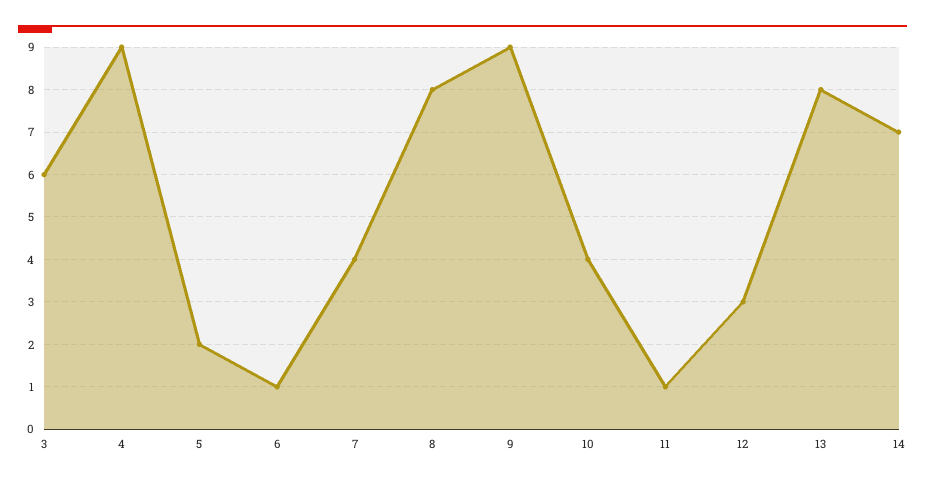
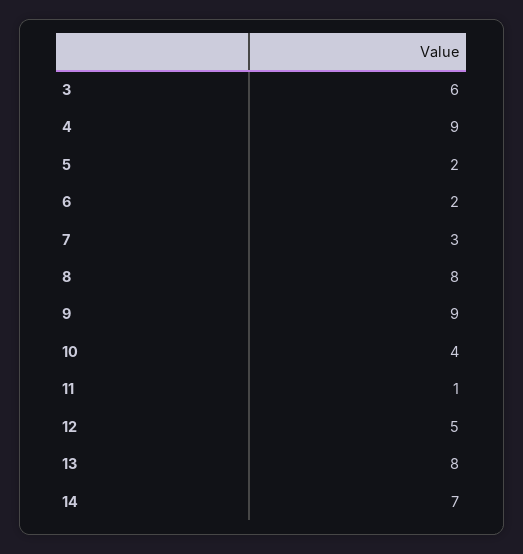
6: 1 -> 2
7: 4 -> 3
12: 3 -> 5

